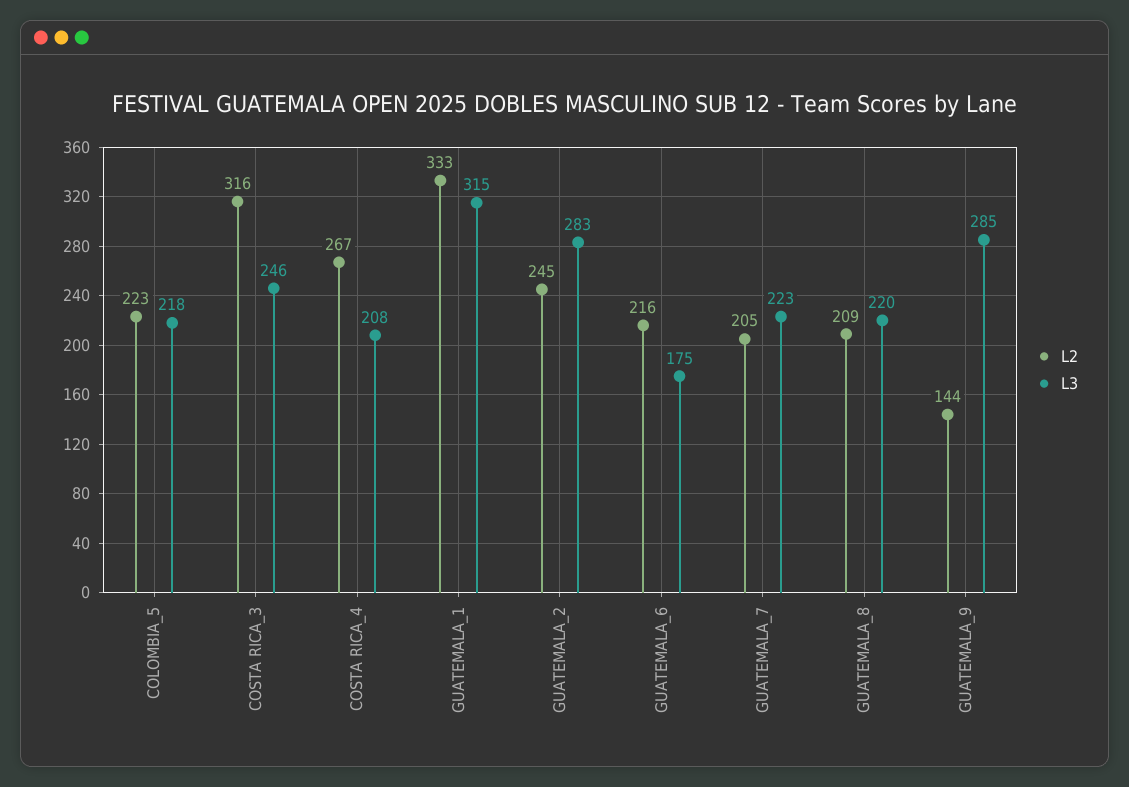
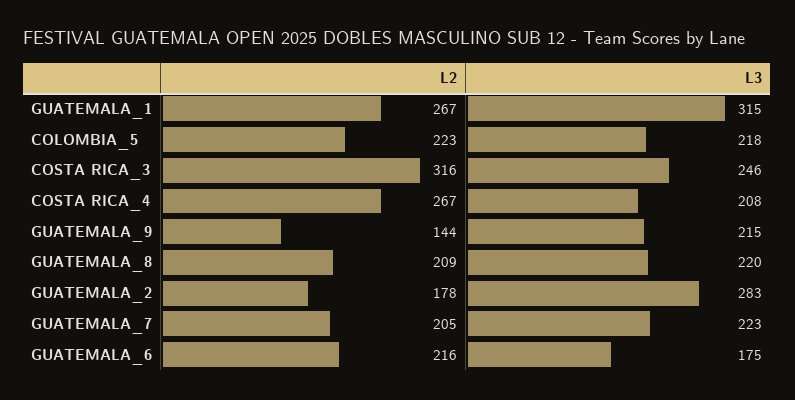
L2, GUATEMALA_1: 333 -> 267
L2, GUATEMALA_2: 245 -> 178
L3, GUATEMALA_9: 285 -> 215

